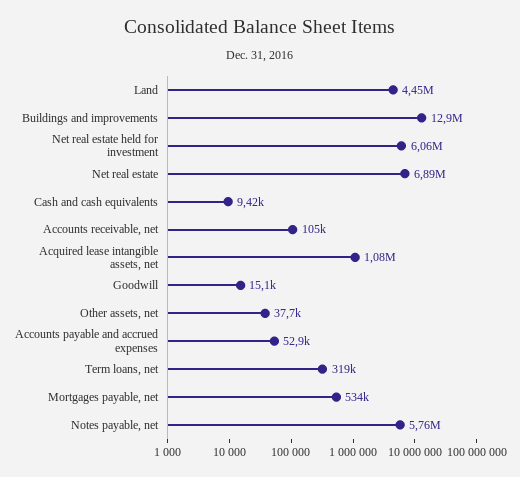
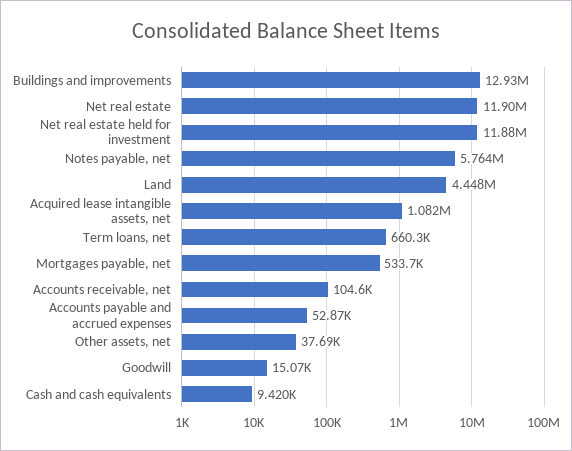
Net real estate held for investment: 6060000 -> 11880000
Net real estate: 6890000 -> 11900000
Term loans, net: 319000 -> 660300

